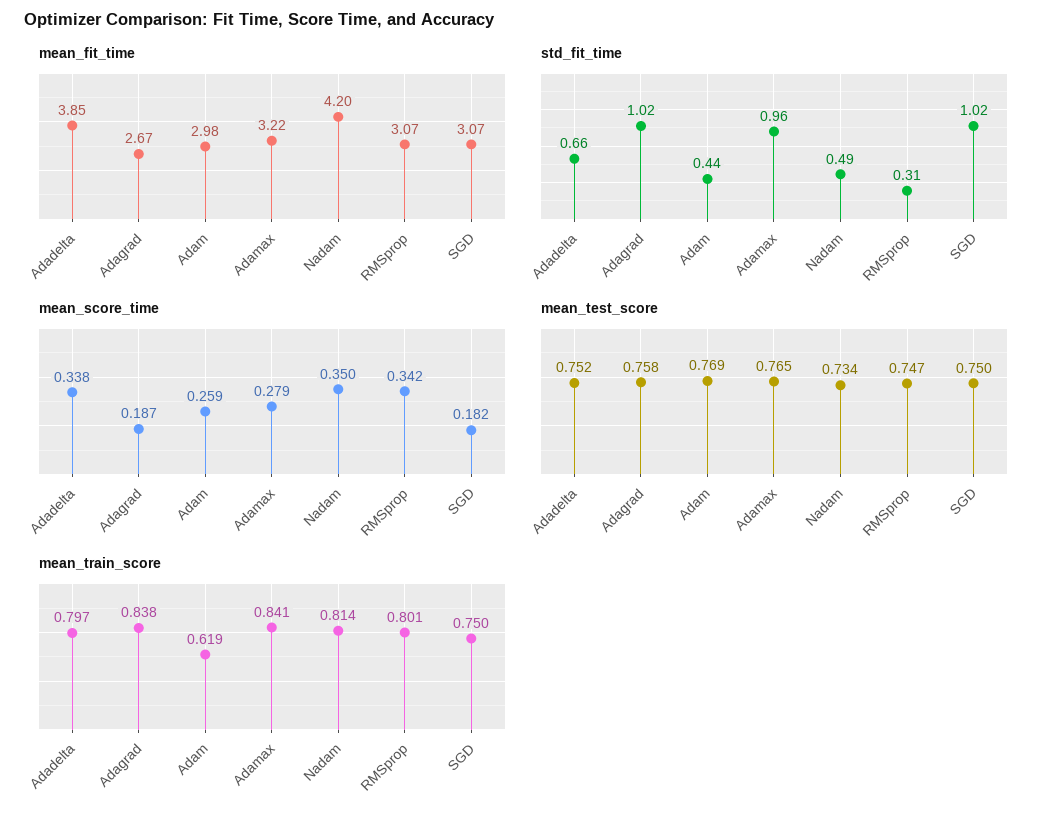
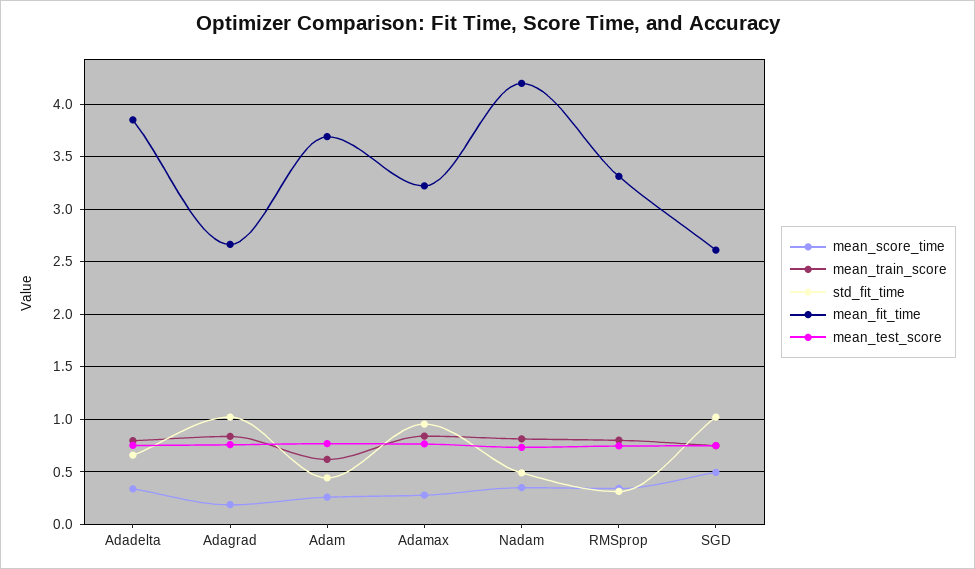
mean_fit_time, Adam: 2.98 -> 3.7
mean_fit_time, RMSprop: 3.07 -> 3.3
mean_fit_time, SGD: 3.07 -> 2.6
mean_score_time, SGD: 0.182 -> 0.5

